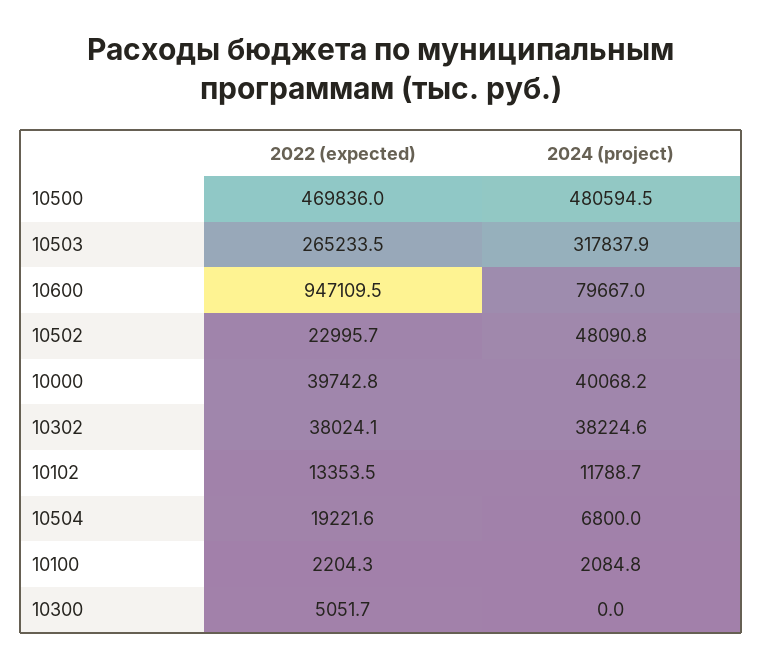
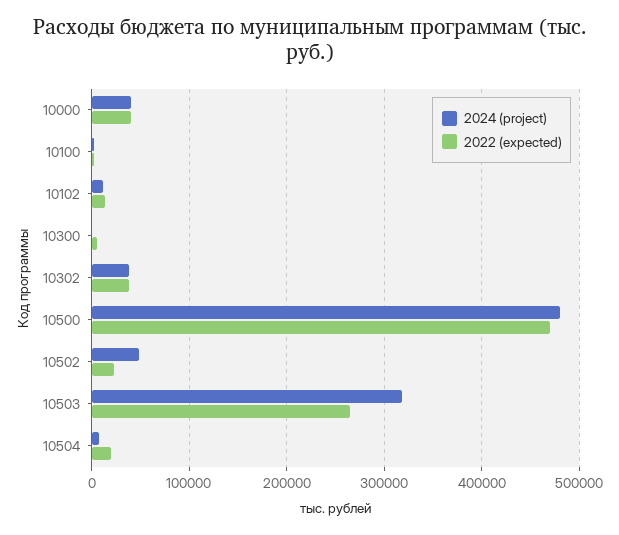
2022 (expected), 10600: 947109.5 -> none
2024 (project), 10600: 79667 -> none

